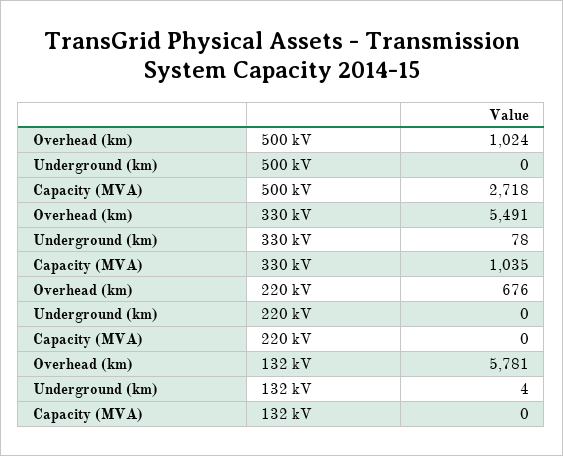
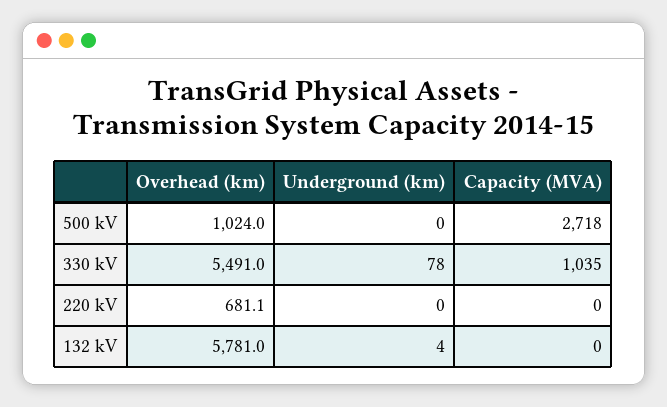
Overhead (km), 220 kV: 676 -> 681.1

